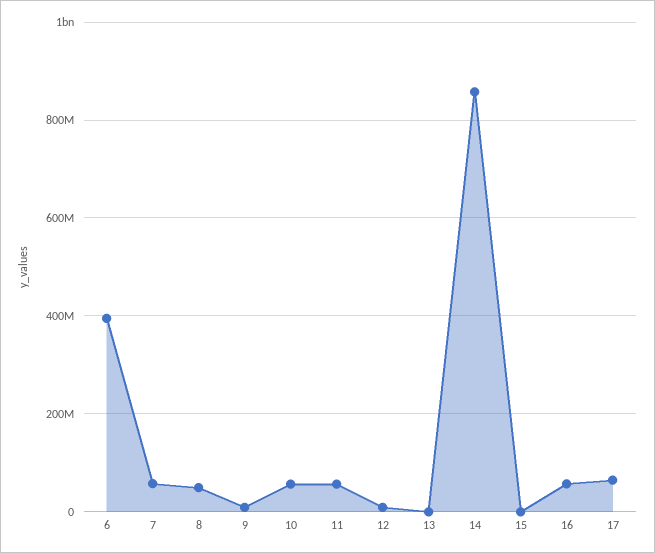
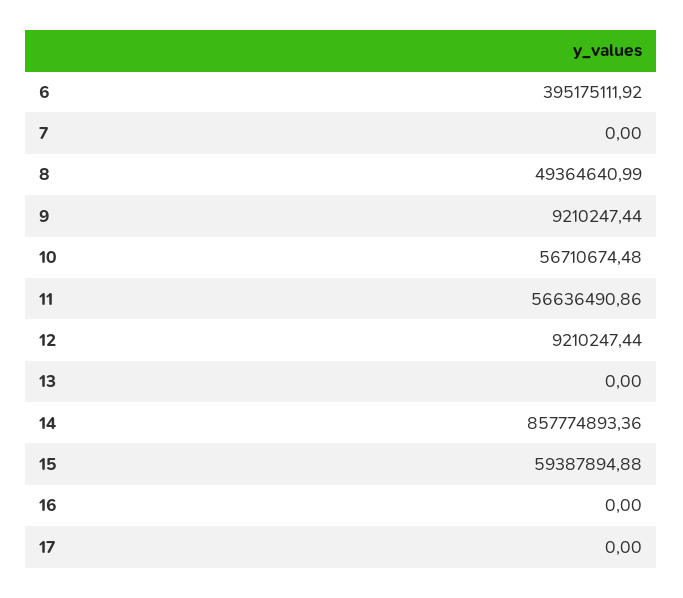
7: 60000000 -> 0
15: 0 -> 59387894.88
16: 60000000 -> 0
17: 60000000 -> 0

